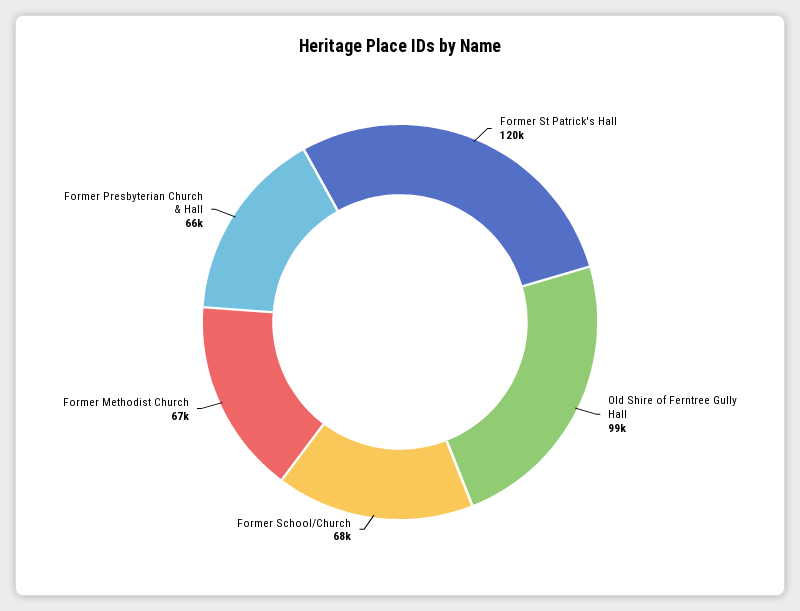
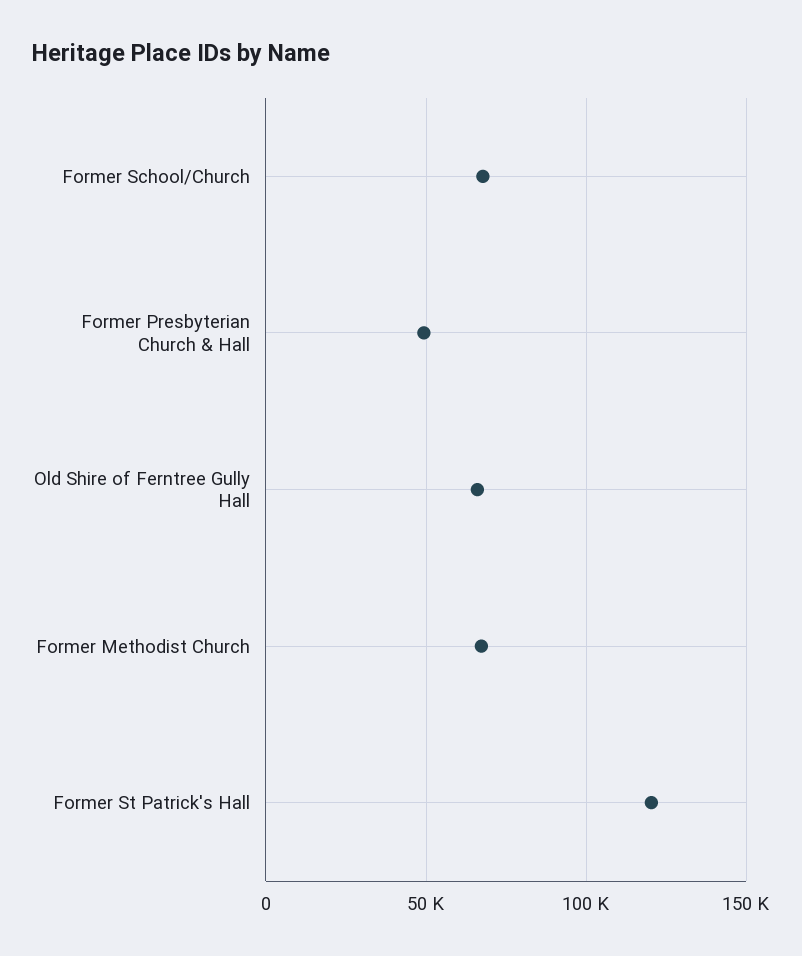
Old Shire of Ferntree Gully Hall: 99000 -> 65000
Former Presbyterian Church & Hall: 66000 -> 50000

